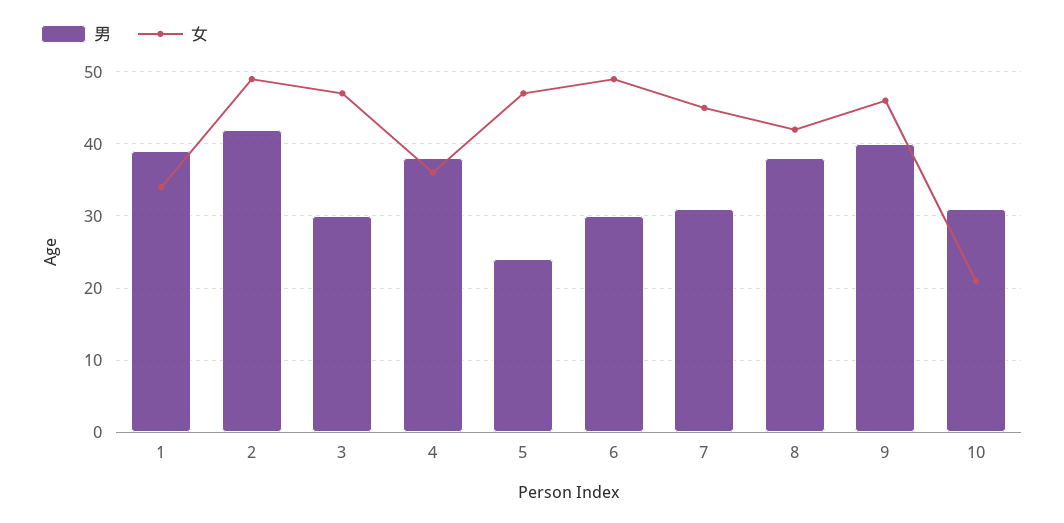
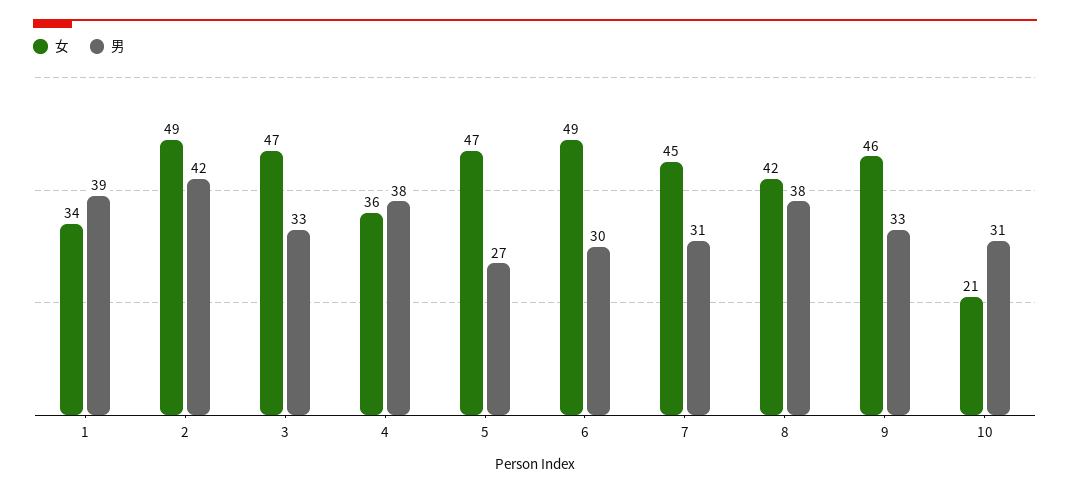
男, 3: 30 -> 33
男, 5: 24 -> 27
男, 9: 40 -> 33

